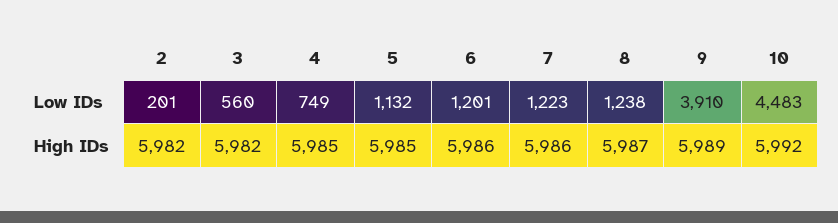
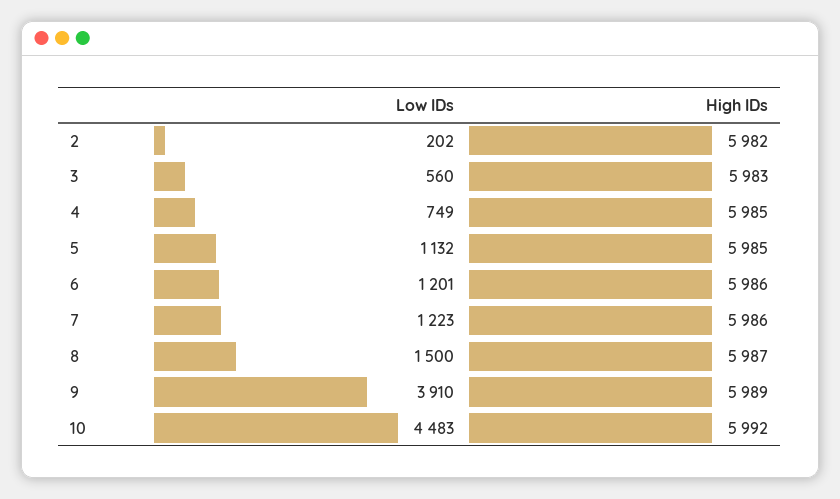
2, Low IDs: 201 -> 202
8, Low IDs: 1238 -> 1500
3, High IDs: 5982 -> 5983

